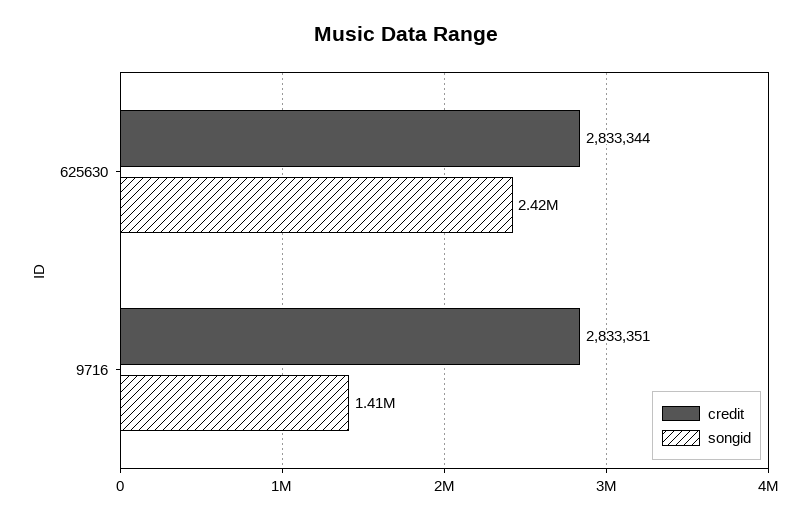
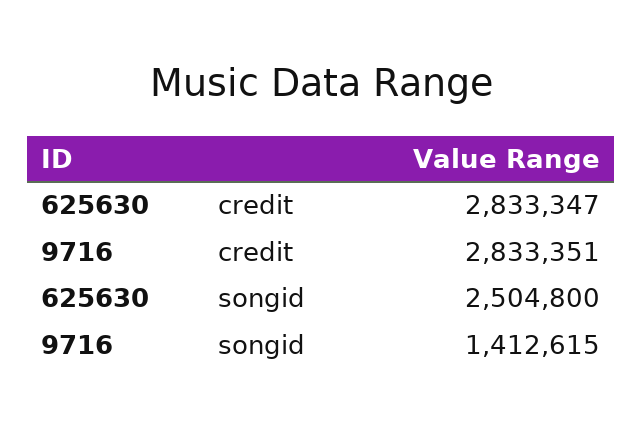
credit, 625630: 2833344 -> 2833347
songid, 625630: 2420000 -> 2504800

